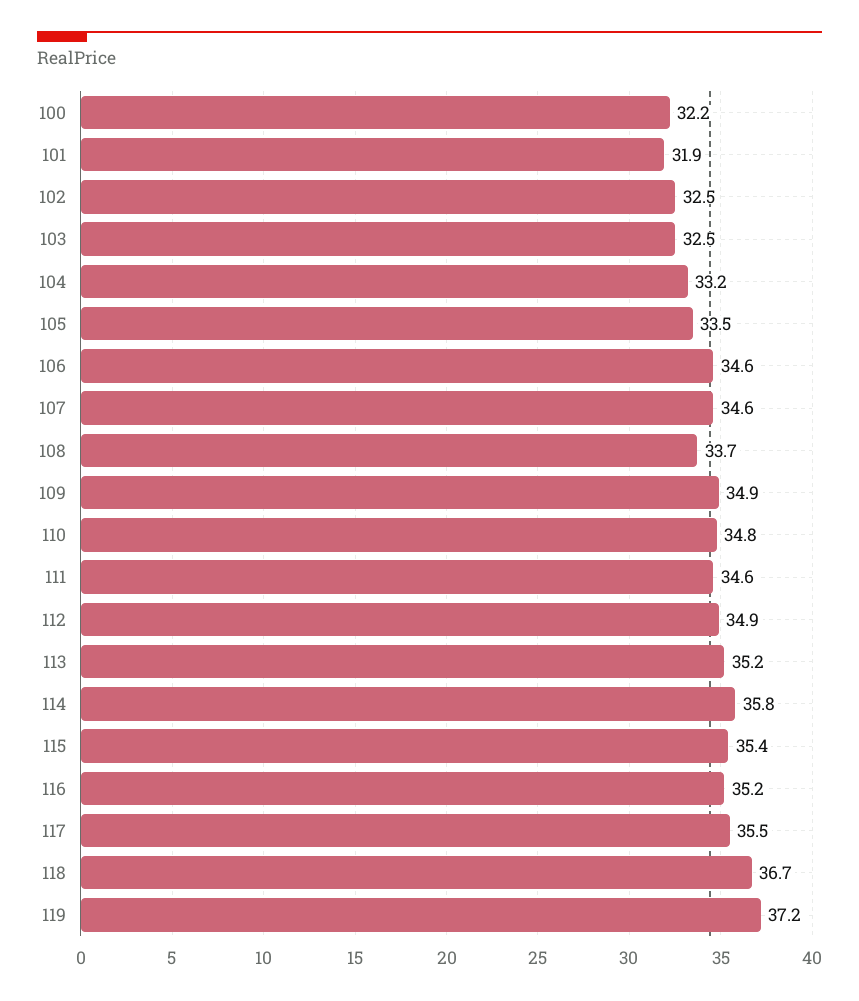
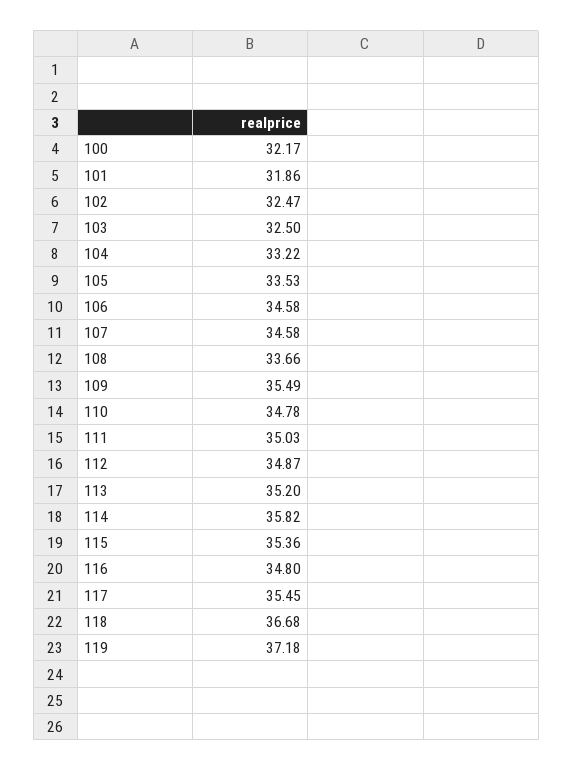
109: 34.9 -> 35.49
111: 34.6 -> 35.03
116: 35.2 -> 34.8

